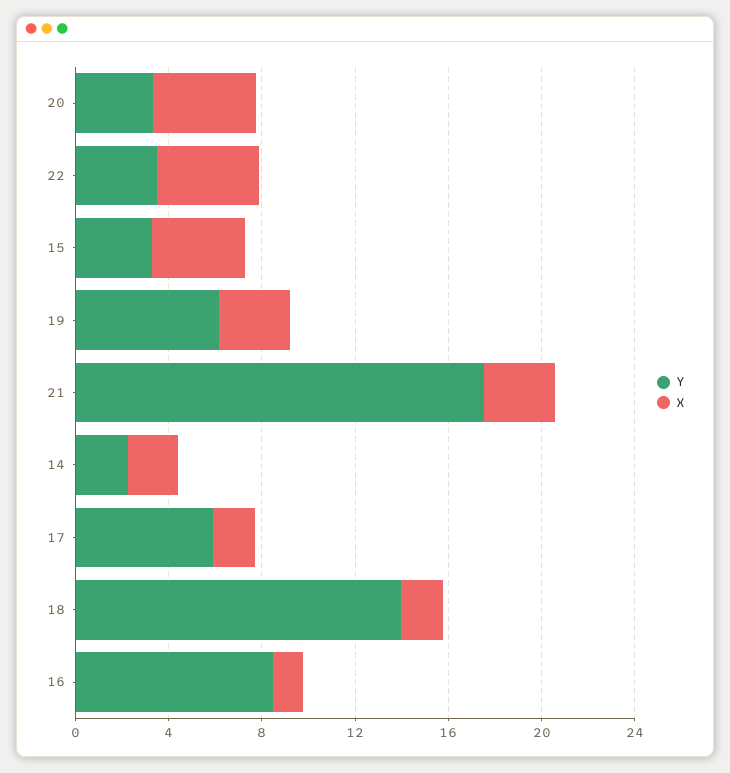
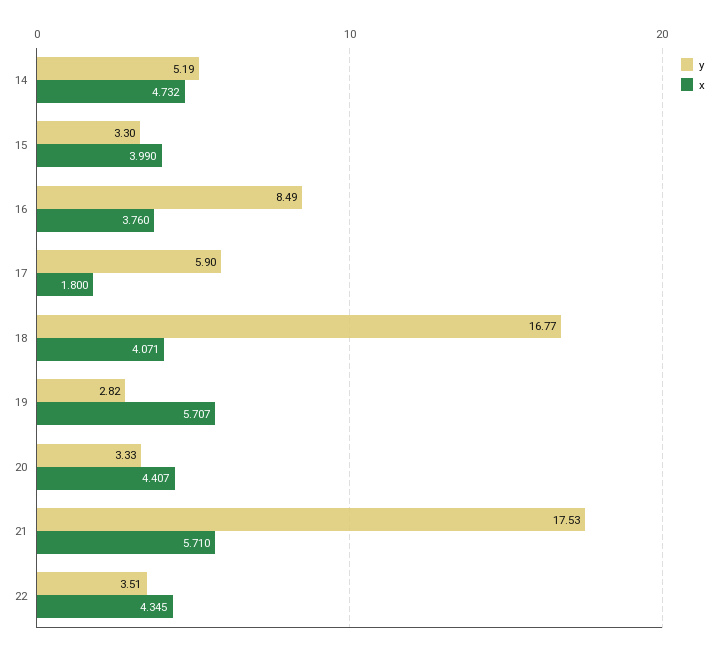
Y, 19: 6 -> 2.82
X, 19: 3 -> 5.707
X, 21: 3 -> 5.71
Y, 14: 2 -> 5.19
X, 14: 2 -> 4.732
Y, 18: 14 -> 16.77
X, 18: 2 -> 4.071
X, 16: 1 -> 3.76

